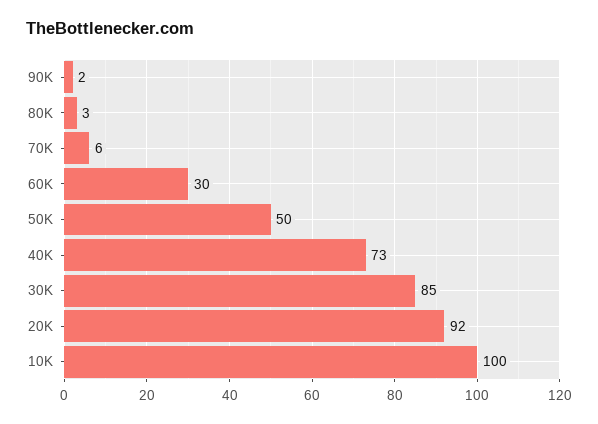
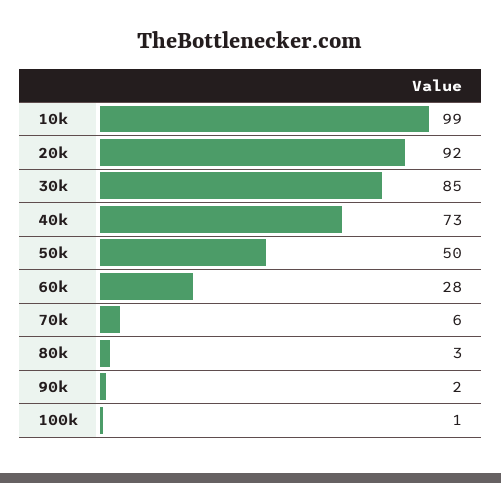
60K: 30 -> 28
10K: 100 -> 99
100k: none -> 1

